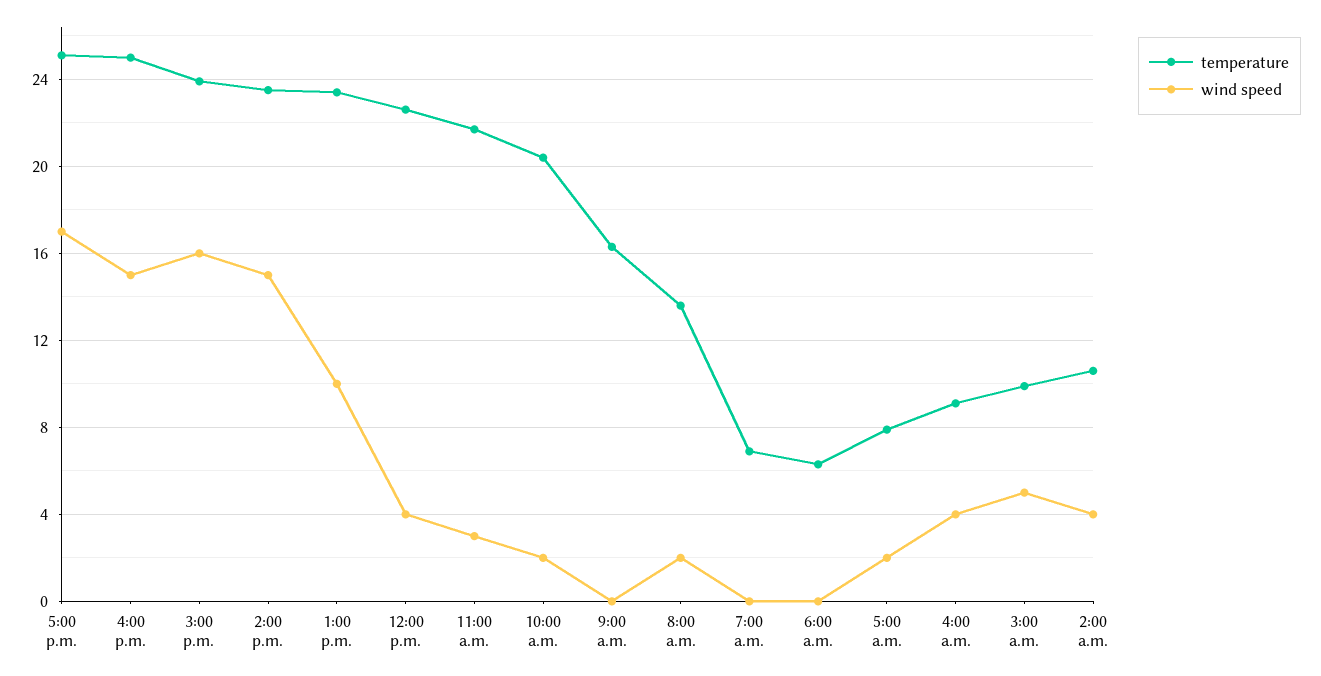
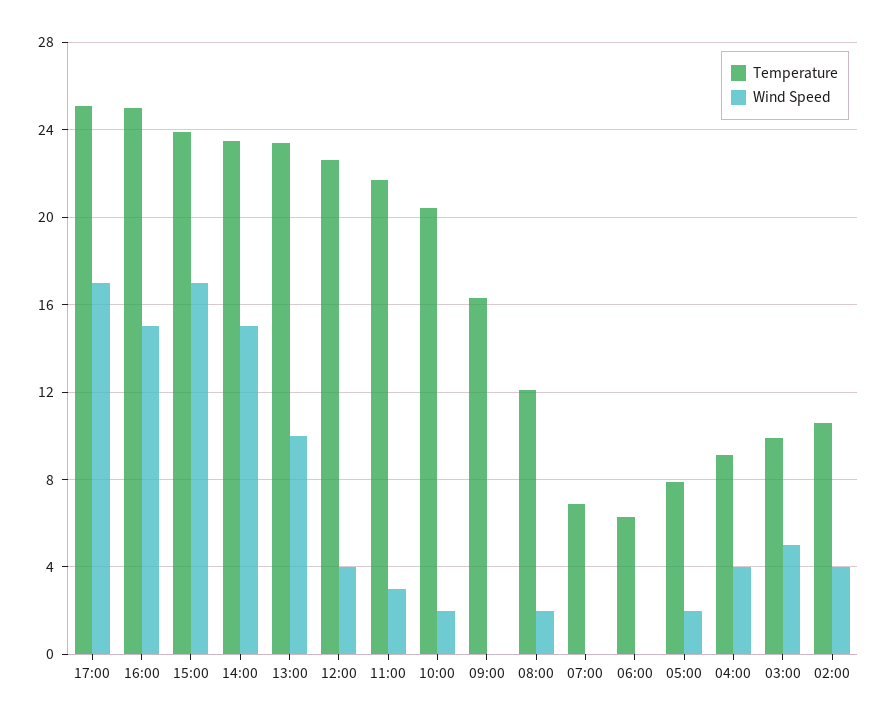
wind speed, 3:00 p.m.: 16 -> 17
temperature, 8:00 a.m.: 13.5 -> 12

